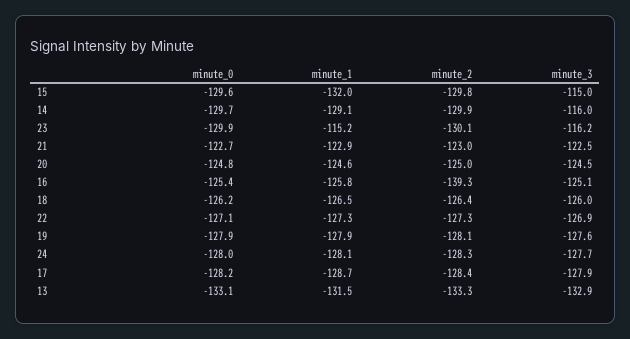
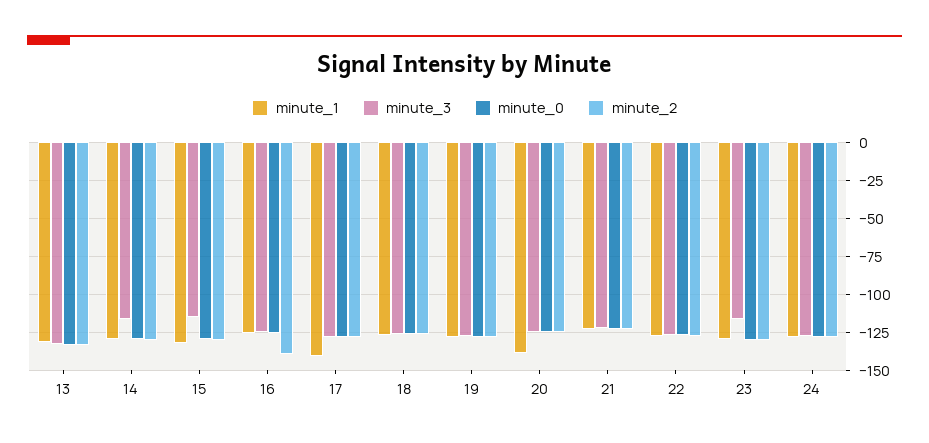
minute_1, 23: -115.2 -> -130
minute_1, 20: -124.6 -> -140
minute_1, 17: -128.7 -> -140

